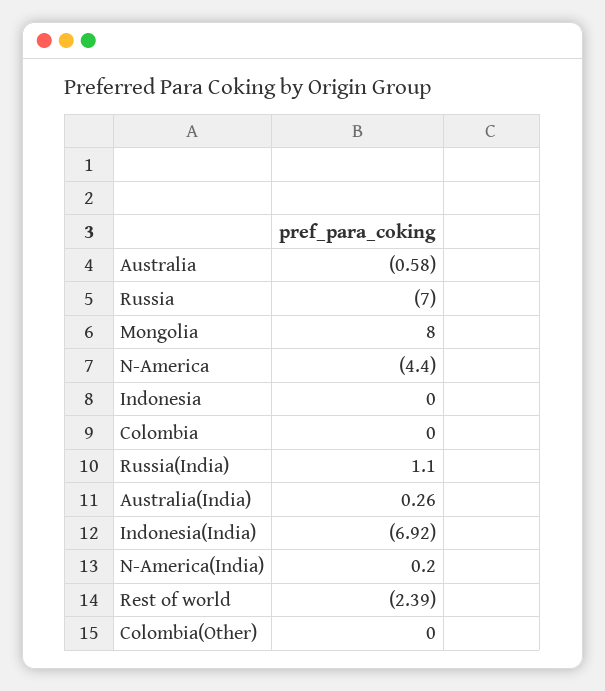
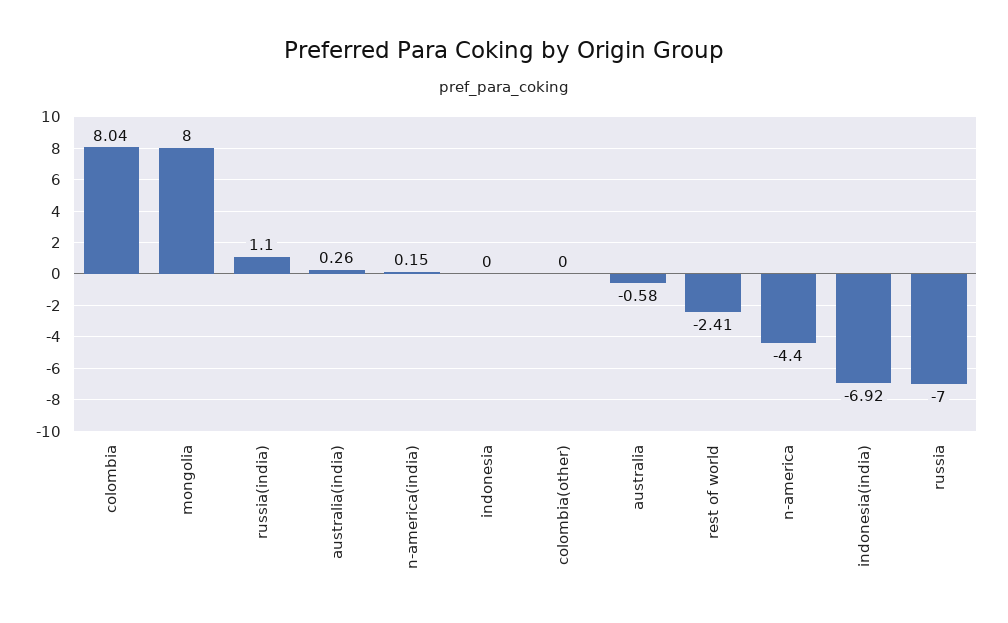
Colombia: 0 -> 8.04
N-America(India): 0.2 -> 0.15
Rest of world: -2.39 -> -2.41

